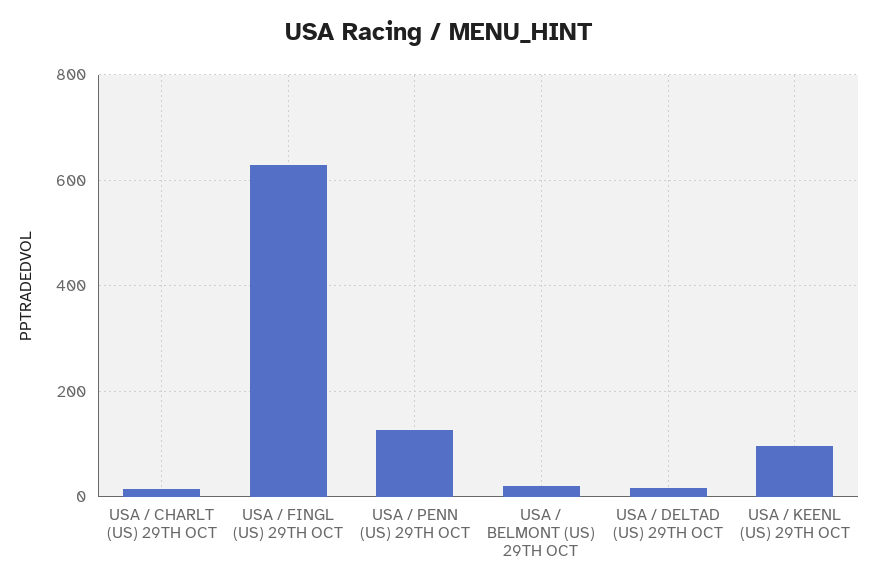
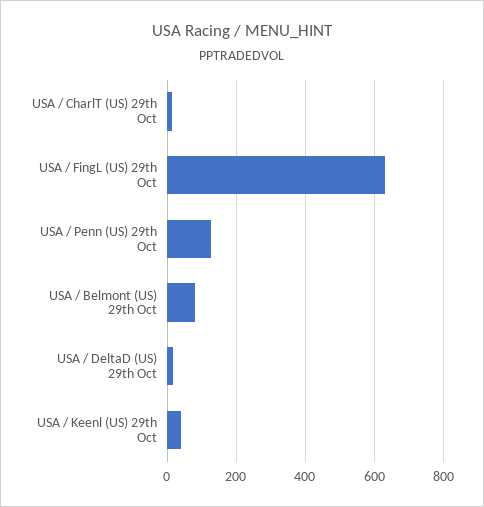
USA / BELMONT (US) 29TH OCT: 20 -> 80
USA / KEENL (US) 29TH OCT: 100 -> 40

